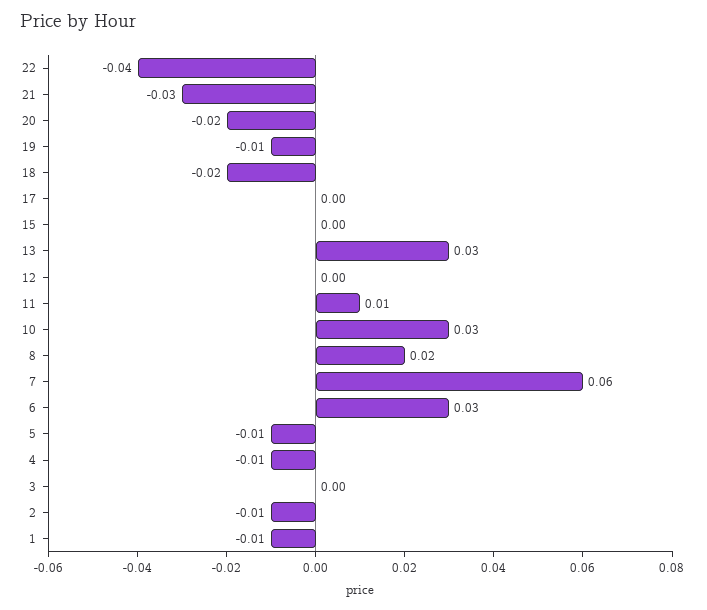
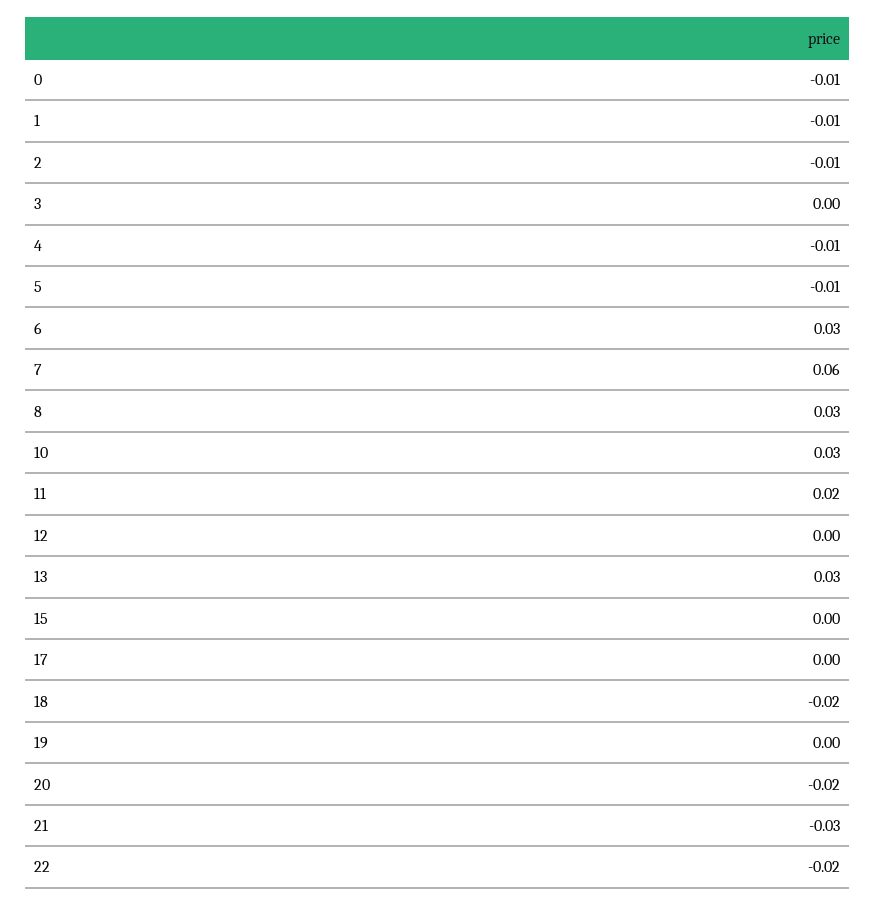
22: -0.04 -> -0.02
19: -0.01 -> 0
11: 0.01 -> 0.02
8: 0.02 -> 0.03
0: none -> -0.01

